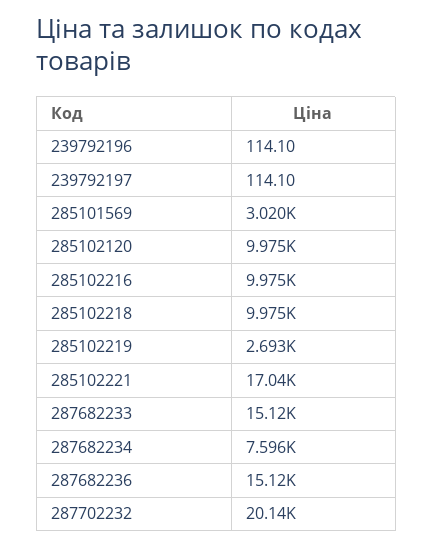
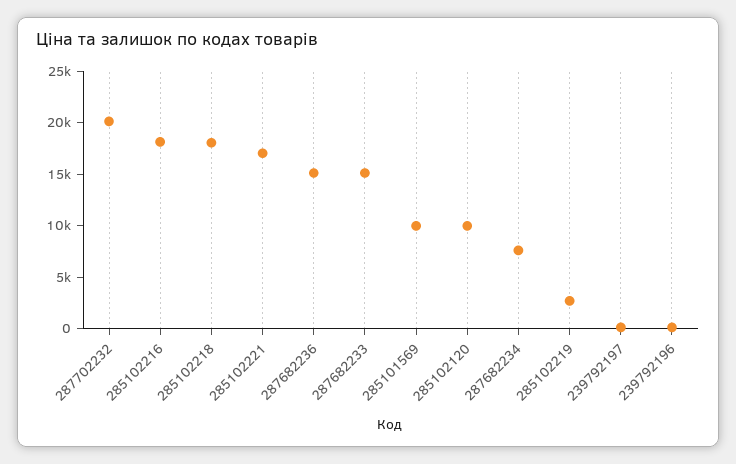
285101569: 3020 -> 10000
285102216: 9975 -> 18000
285102218: 9975 -> 18000

